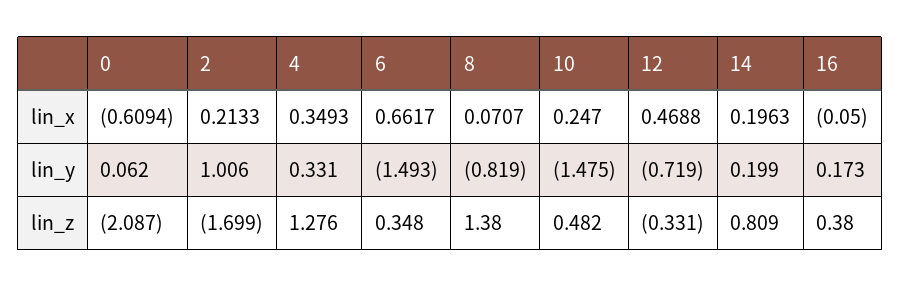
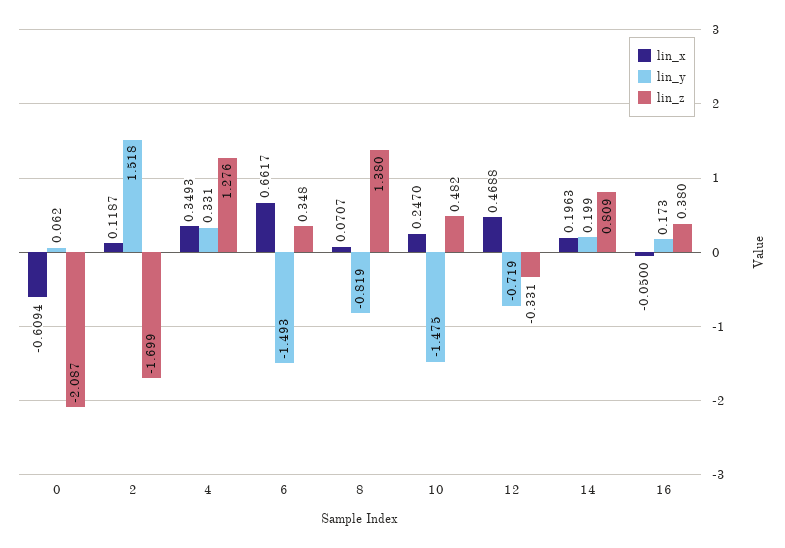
lin_x, 2: 0.2133 -> 0.1187
lin_y, 2: 1.006 -> 1.518

